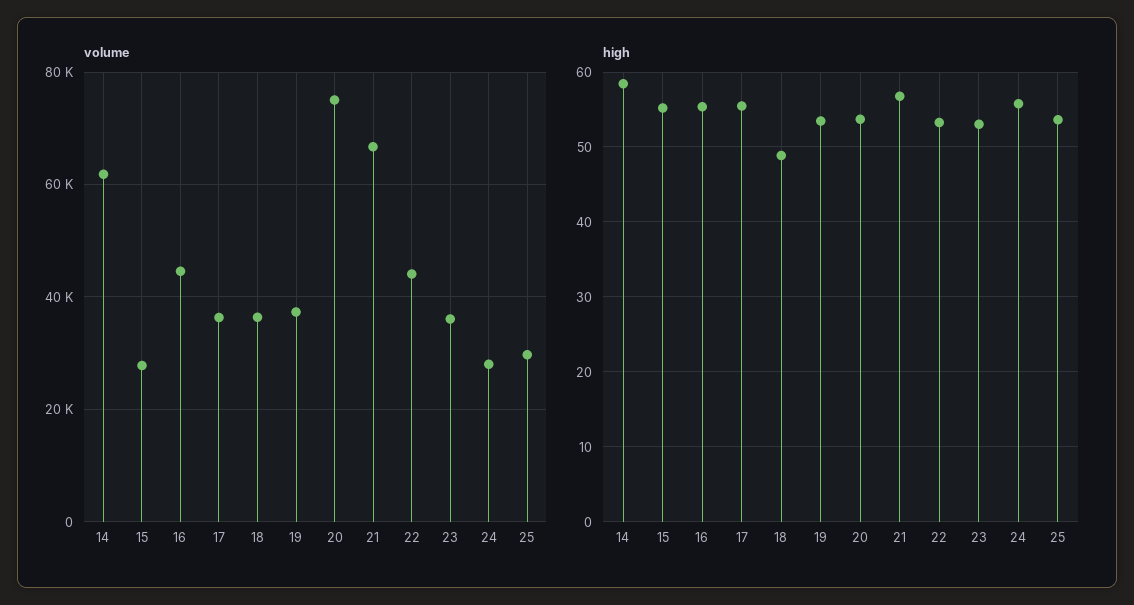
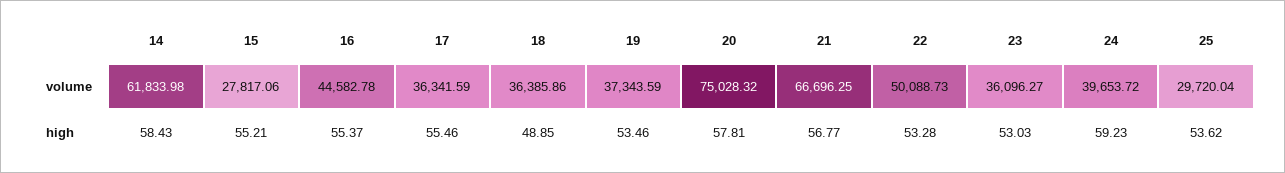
volume, 22: 44000 -> 50088.73
volume, 24: 28000 -> 39653.72
high, 20: 54 -> 57.81
high, 24: 56 -> 59.23

